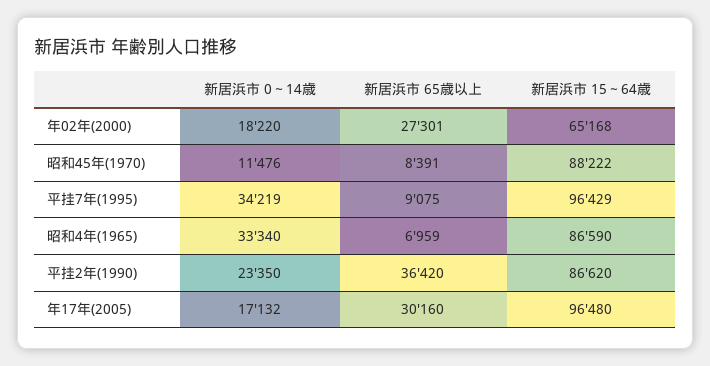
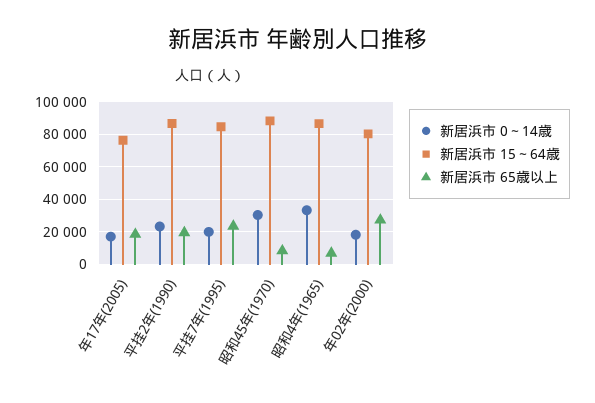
新居浜市 15～64歳, 年02年(2000): 65168 -> 80000
新居浜市 0～14歳, 昭和45年(1970): 11476 -> 30000
新居浜市 0～14歳, 平挂7年(1995): 34219 -> 20000
新居浜市 65歳以上, 平挂7年(1995): 9075 -> 25000
新居浜市 15～64歳, 平挂7年(1995): 96429 -> 85000
新居浜市 65歳以上, 平挂2年(1990): 36420 -> 20000
新居浜市 65歳以上, 年17年(2005): 30160 -> 20000
新居浜市 15～64歳, 年17年(2005): 96480 -> 75000

